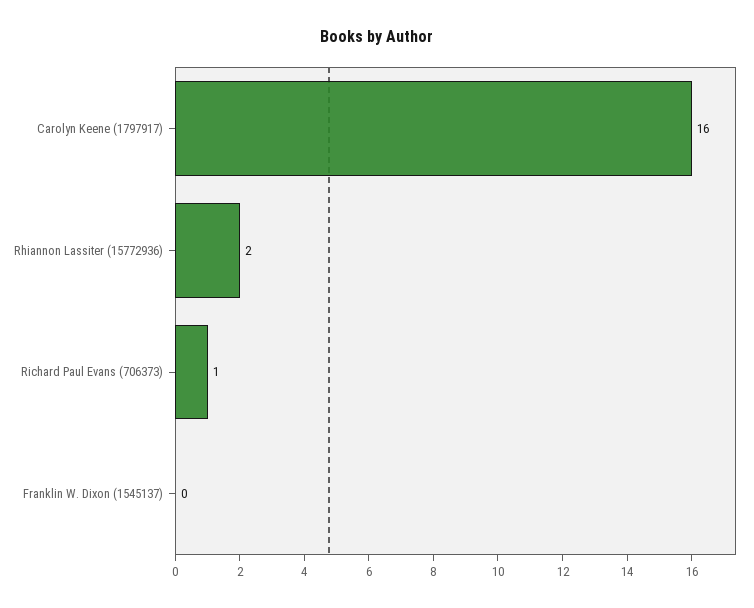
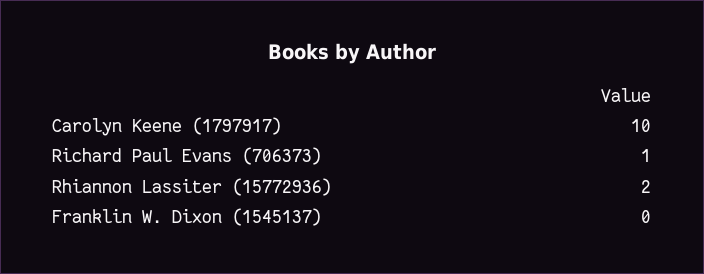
Carolyn Keene (1797917): 16 -> 10

